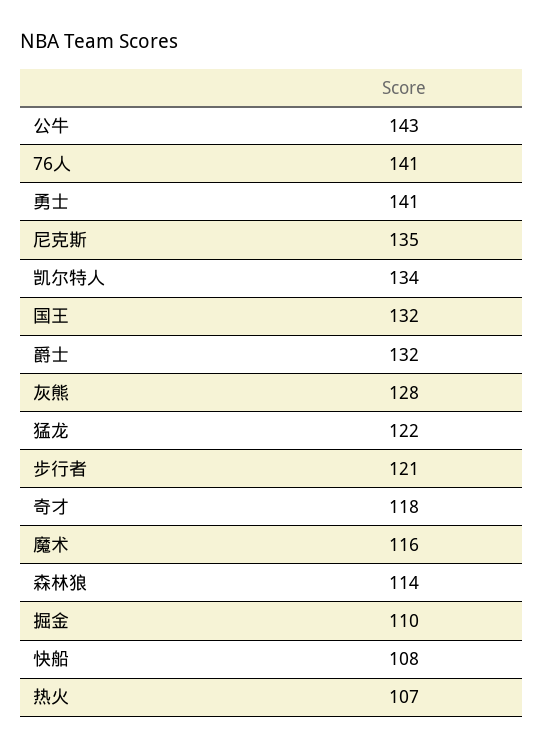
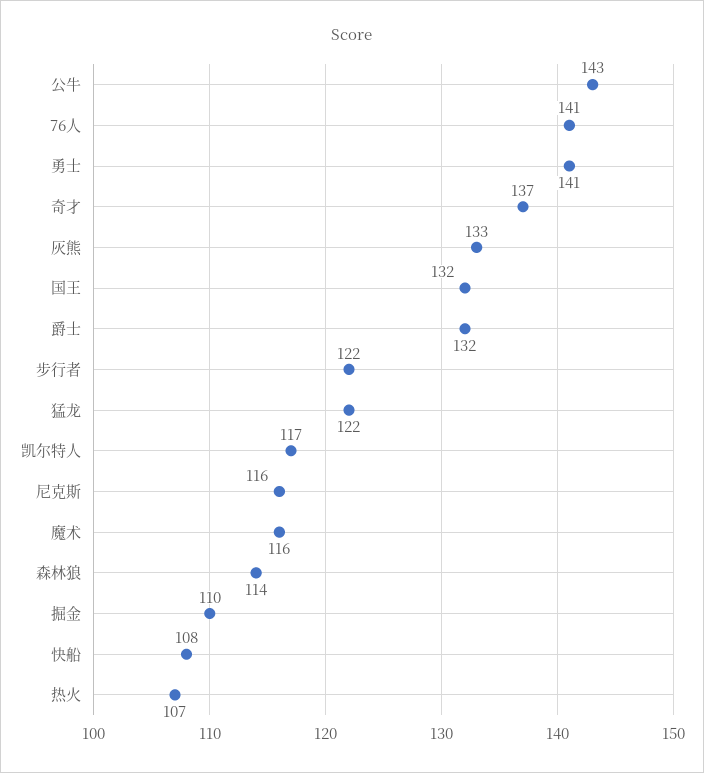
尼克斯: 135 -> 116
凯尔特人: 134 -> 117
灰熊: 128 -> 133
步行者: 121 -> 122
奇才: 118 -> 137

